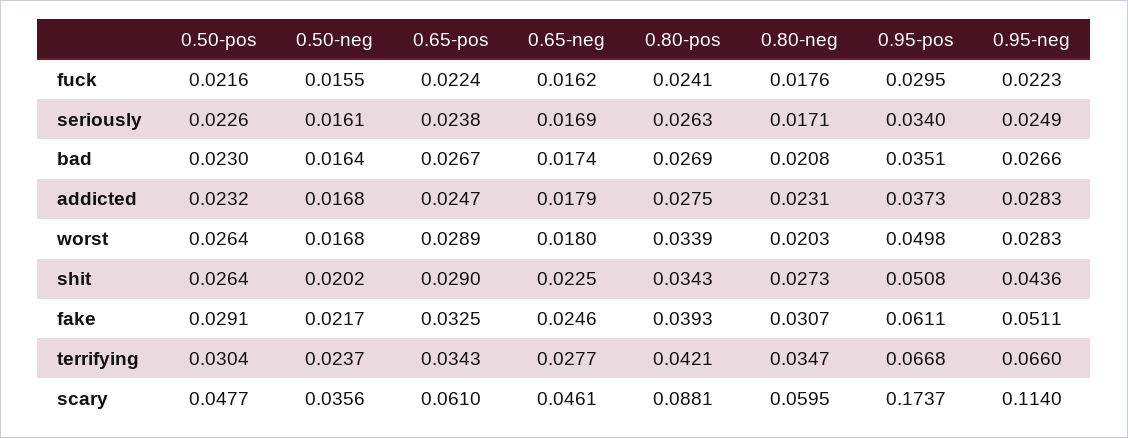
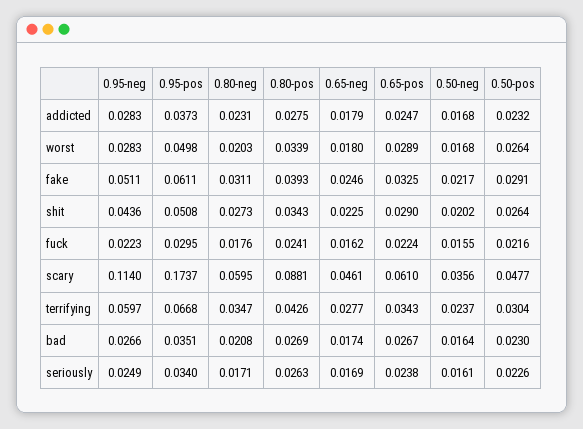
0.80-neg, fake: 0.0307 -> 0.0311
0.80-pos, terrifying: 0.0421 -> 0.0426
0.95-neg, terrifying: 0.066 -> 0.0597

